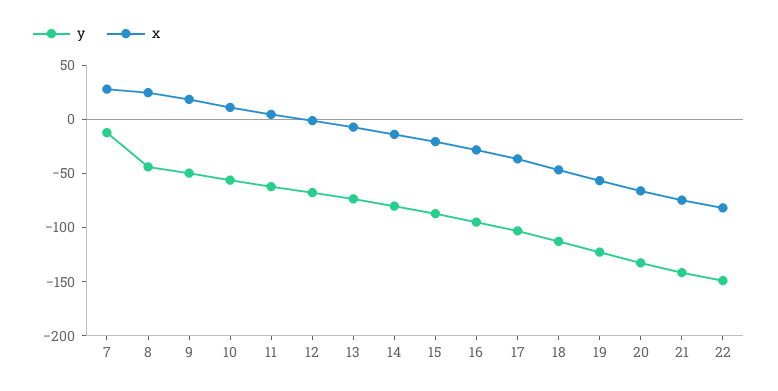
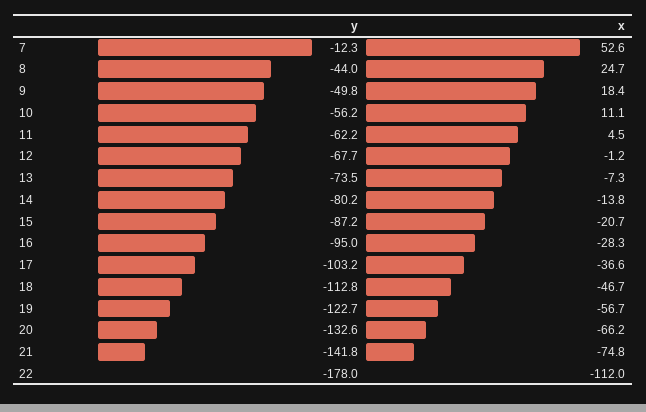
x, 7: 30 -> 52.6
y, 22: -150 -> -178
x, 22: -80 -> -112

